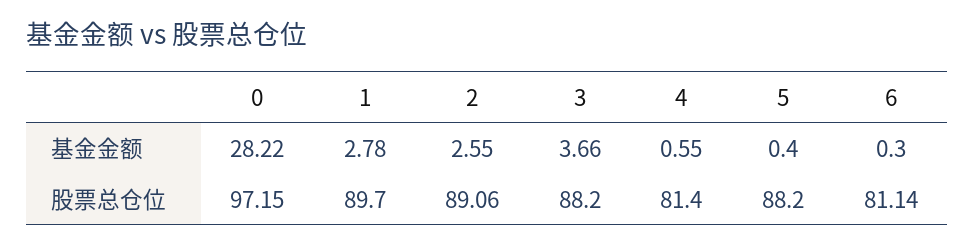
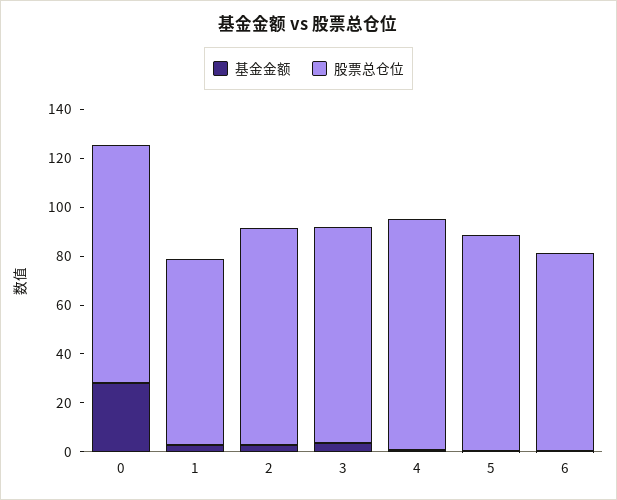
股票总仓位, 1: 89.7 -> 75
股票总仓位, 4: 81.4 -> 95

